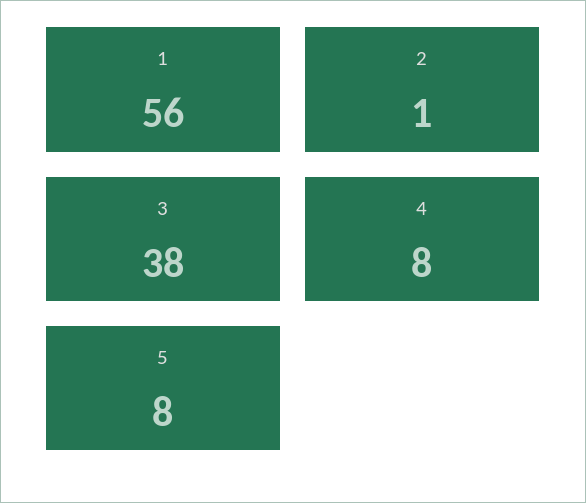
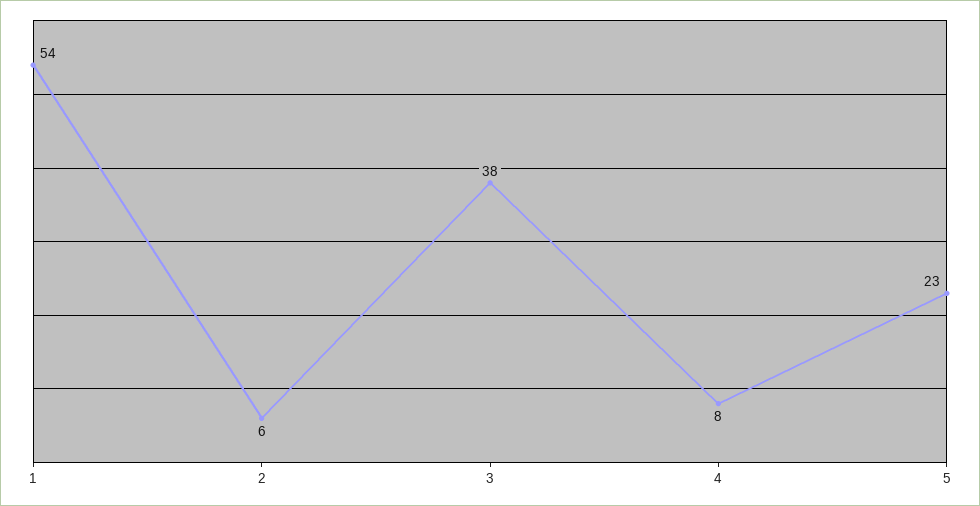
1: 56 -> 54
2: 1 -> 6
5: 8 -> 23

